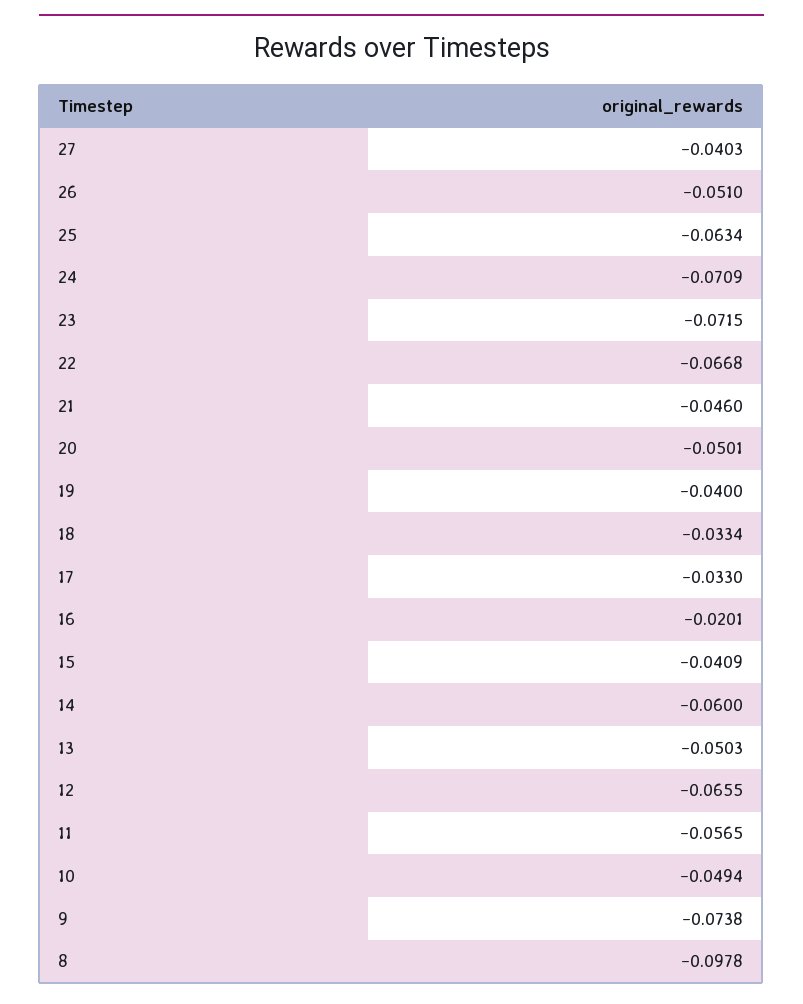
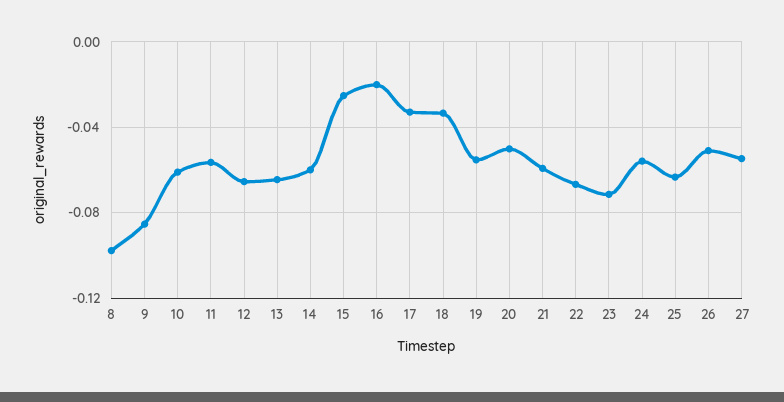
27: -0.0403 -> -0.055
24: -0.0709 -> -0.055
21: -0.046 -> -0.06
19: -0.04 -> -0.055
15: -0.0409 -> -0.025
13: -0.0503 -> -0.065
10: -0.0494 -> -0.06
9: -0.0738 -> -0.085

